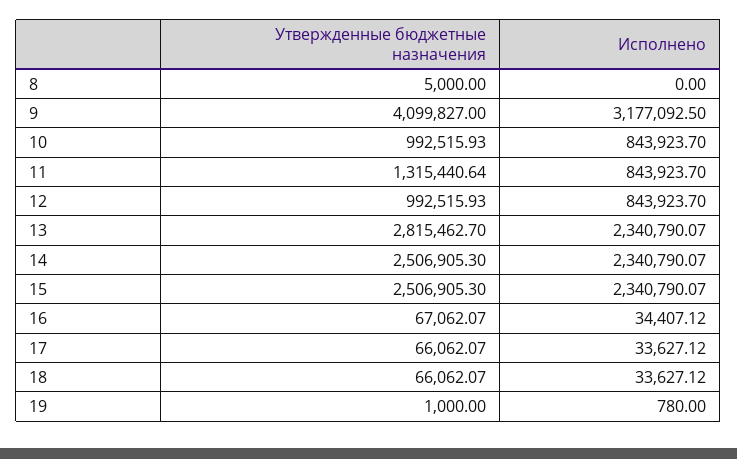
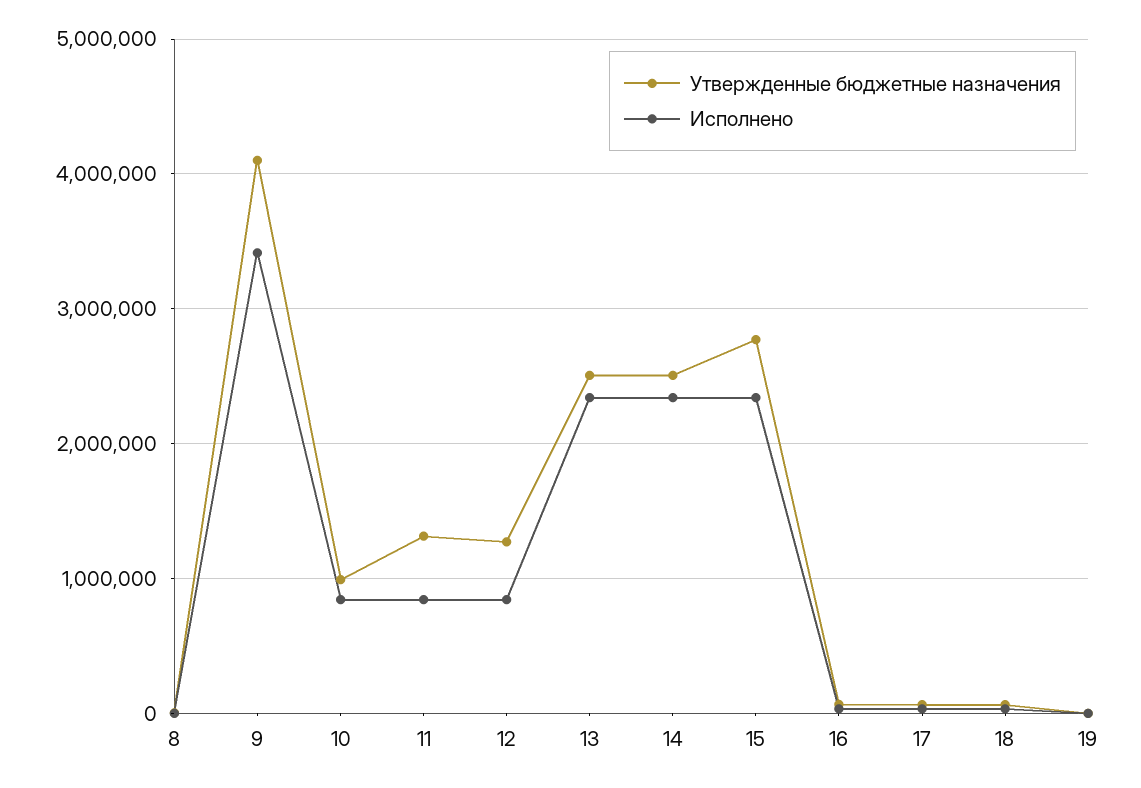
Исполнено, 9: 3177092.5 -> 3400000
Утвержденные бюджетные назначения, 12: 992515.93 -> 1300000
Утвержденные бюджетные назначения, 13: 2815462.7 -> 2500000
Утвержденные бюджетные назначения, 15: 2506905.3 -> 2800000

